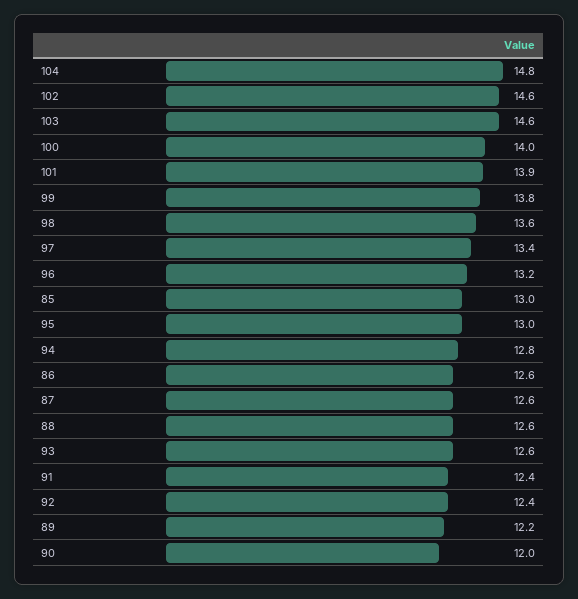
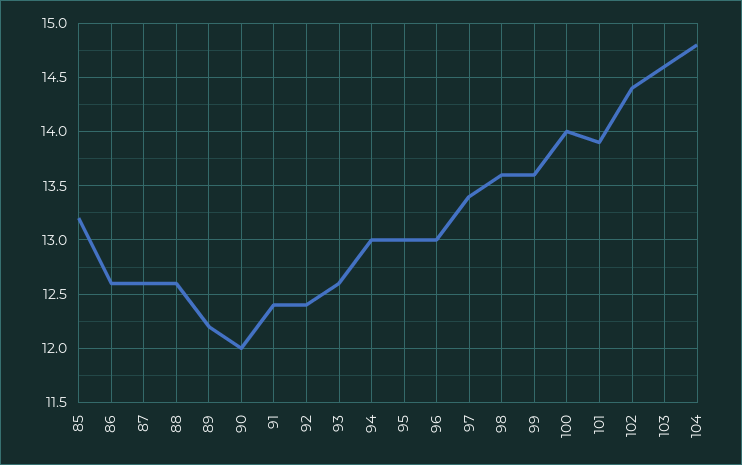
102: 14.6 -> 14.4
99: 13.8 -> 13.6
96: 13.2 -> 13
85: 13 -> 13.2
94: 12.8 -> 13

